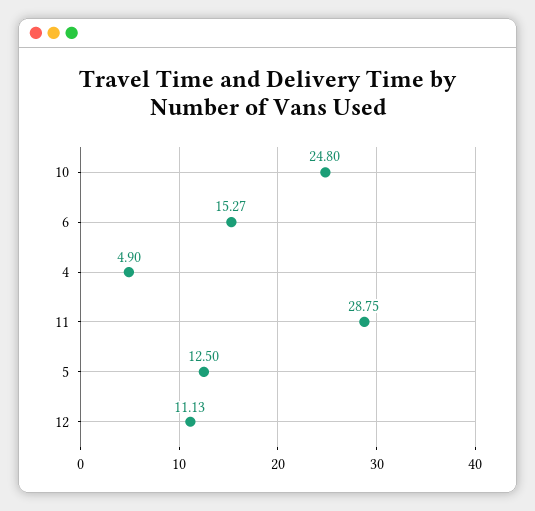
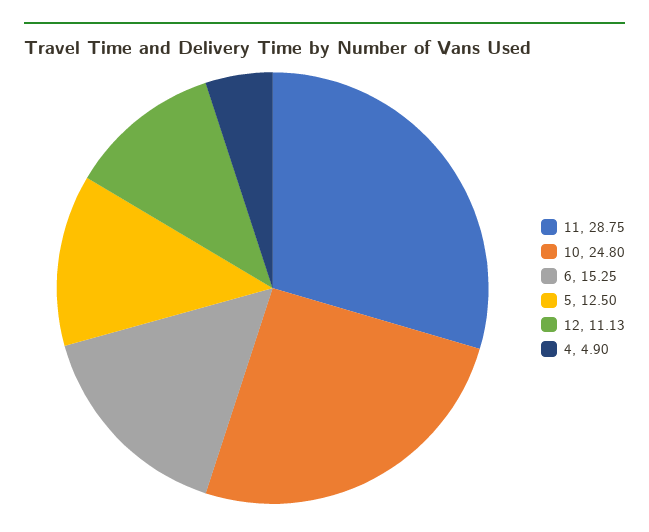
6: 15.27 -> 15.25

